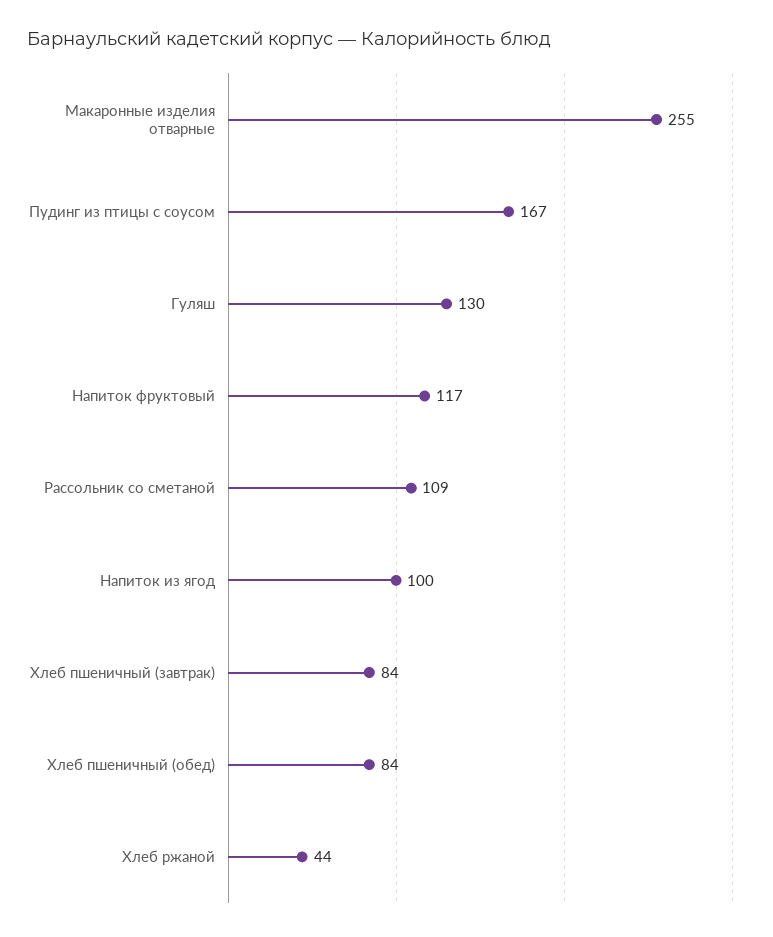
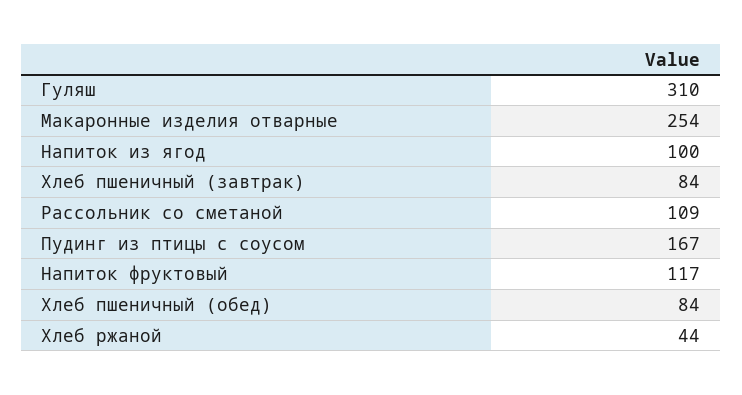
Макаронные изделия отварные: 255 -> 254
Гуляш: 130 -> 310

